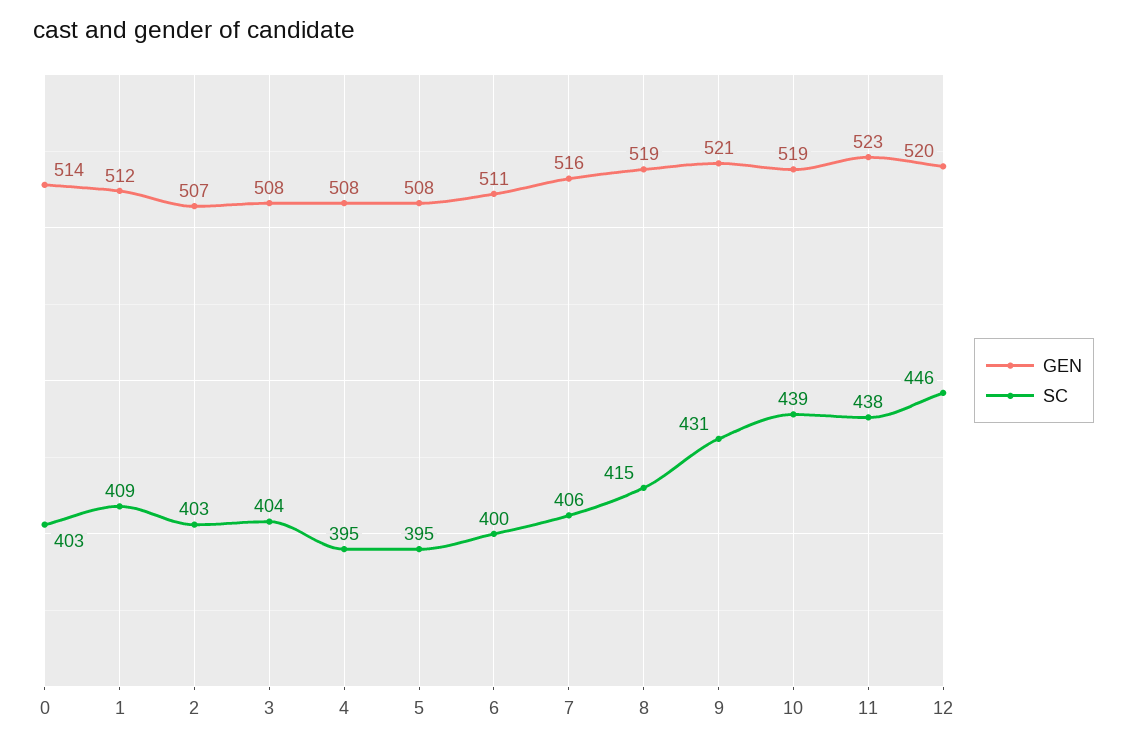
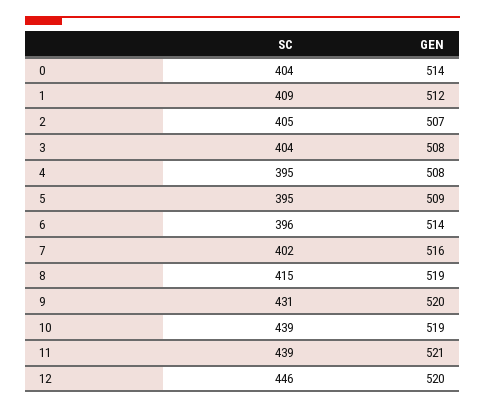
SC, 0: 403 -> 404
SC, 2: 403 -> 405
GEN, 5: 508 -> 509
GEN, 6: 511 -> 514
SC, 6: 400 -> 396
SC, 7: 406 -> 402
GEN, 9: 521 -> 520
GEN, 11: 523 -> 521
SC, 11: 438 -> 439

